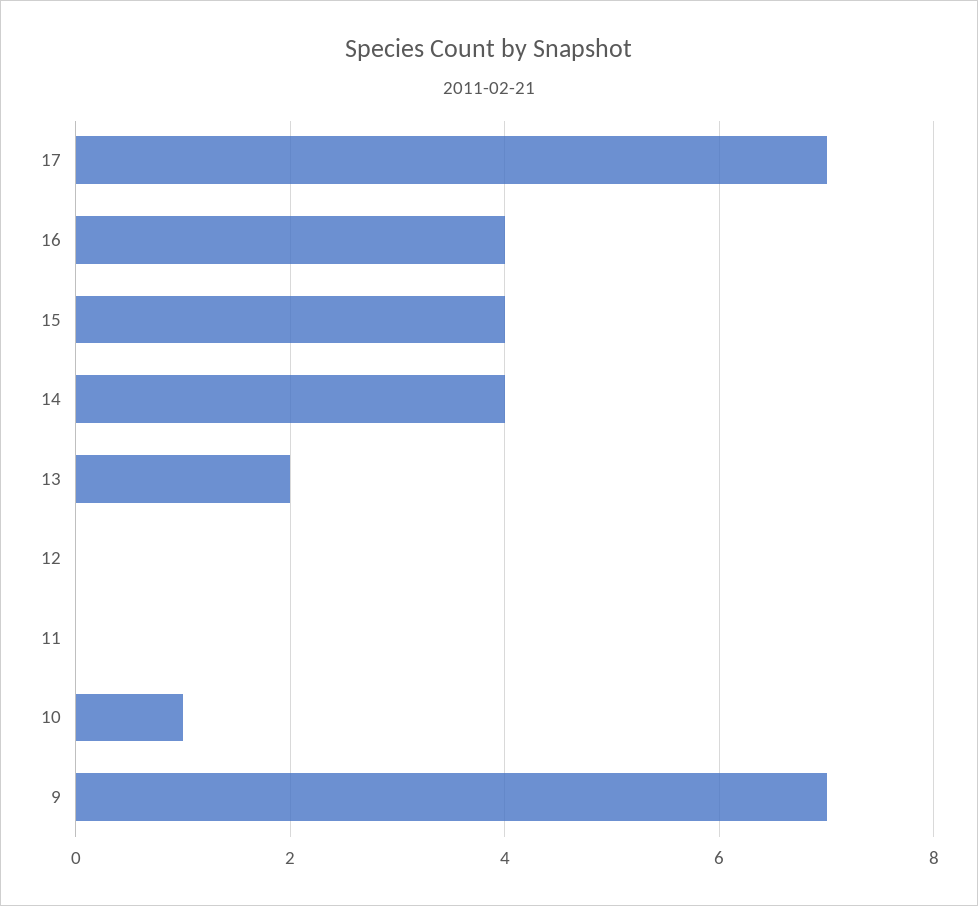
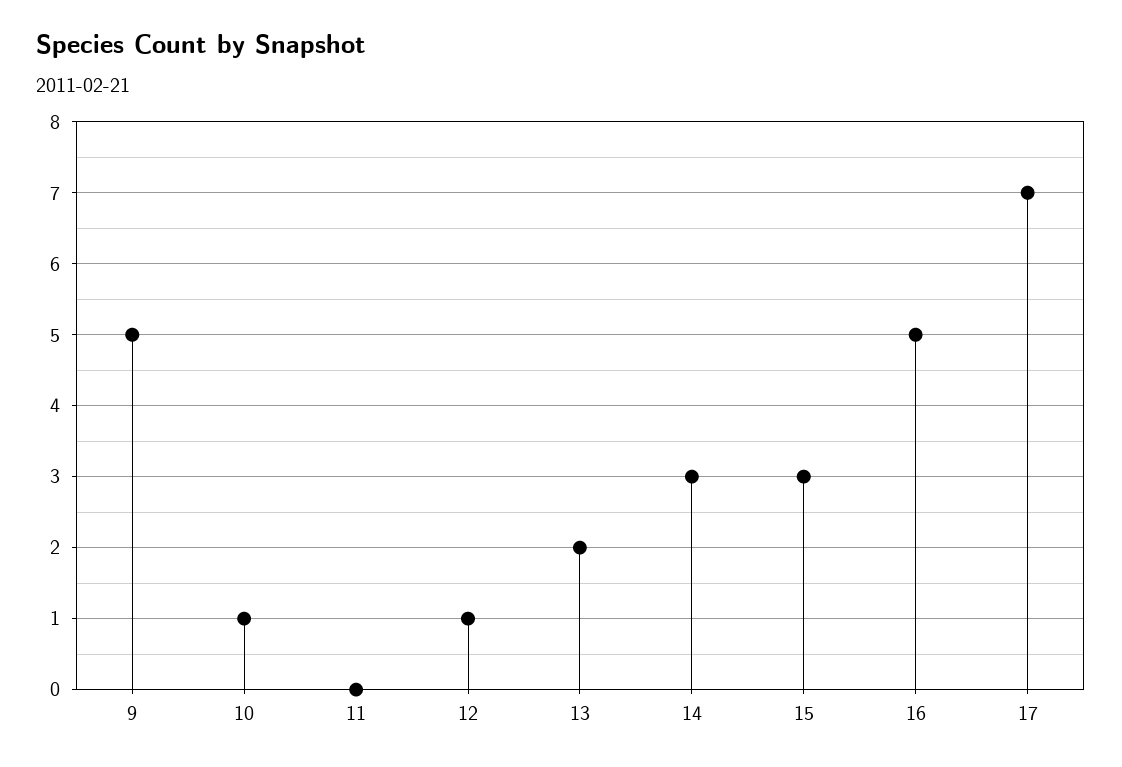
16: 4 -> 5
15: 4 -> 3
14: 4 -> 3
12: 0 -> 1
9: 7 -> 5

